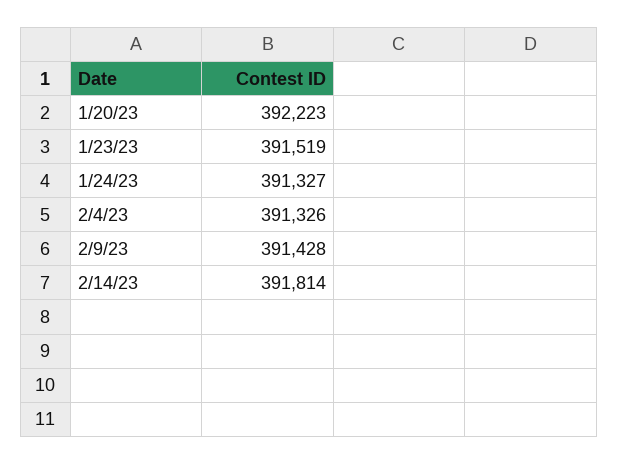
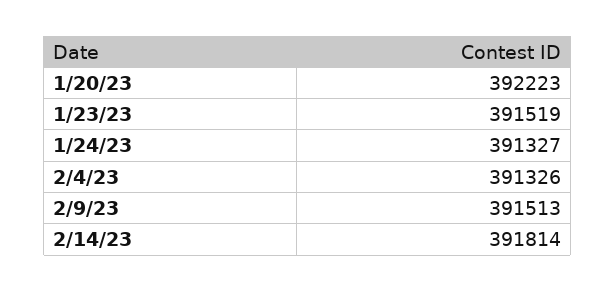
2/9/23: 391428 -> 391513

